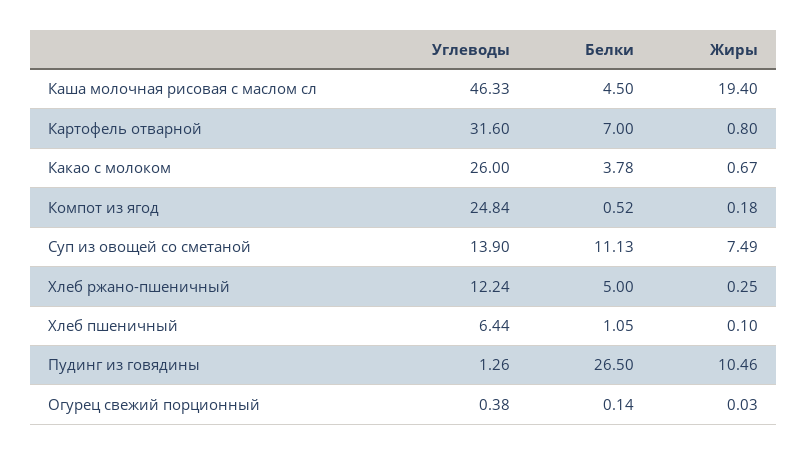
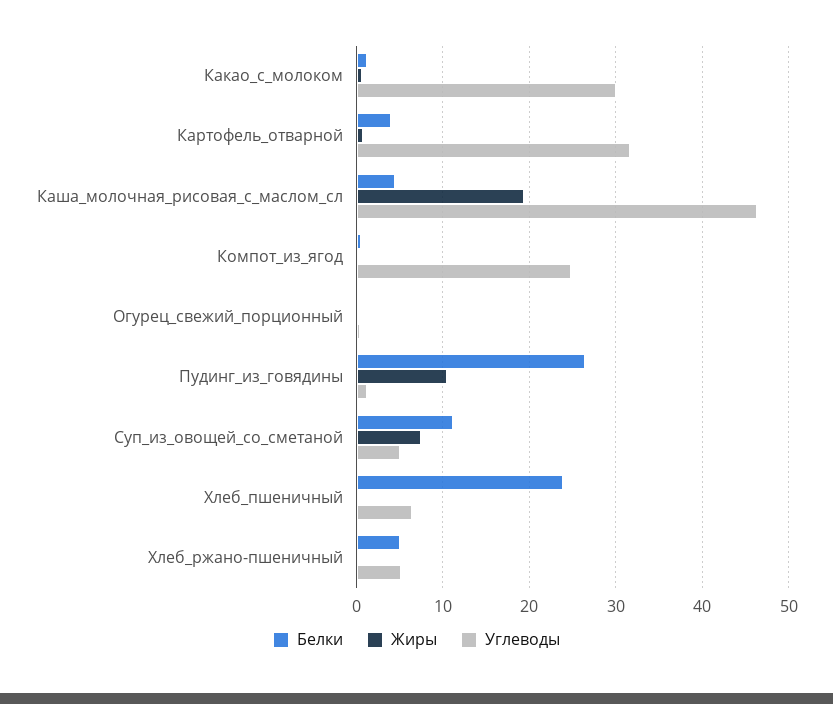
Белки, Картофель отварной: 7 -> 4
Углеводы, Какао с молоком: 26 -> 30
Белки, Какао с молоком: 3.78 -> 1
Углеводы, Суп из овощей со сметаной: 13.9 -> 5
Углеводы, Хлеб ржано-пшеничный: 12.24 -> 5
Белки, Хлеб пшеничный: 1.05 -> 24

